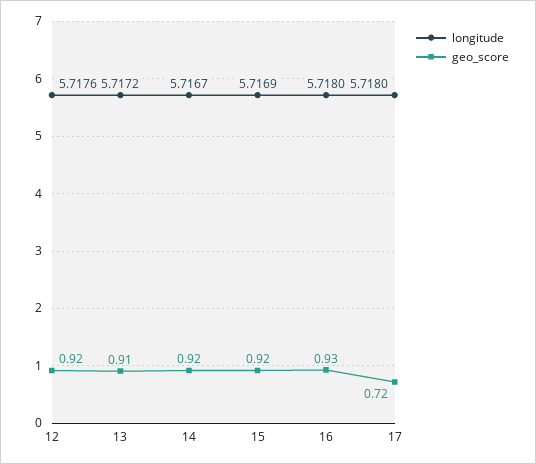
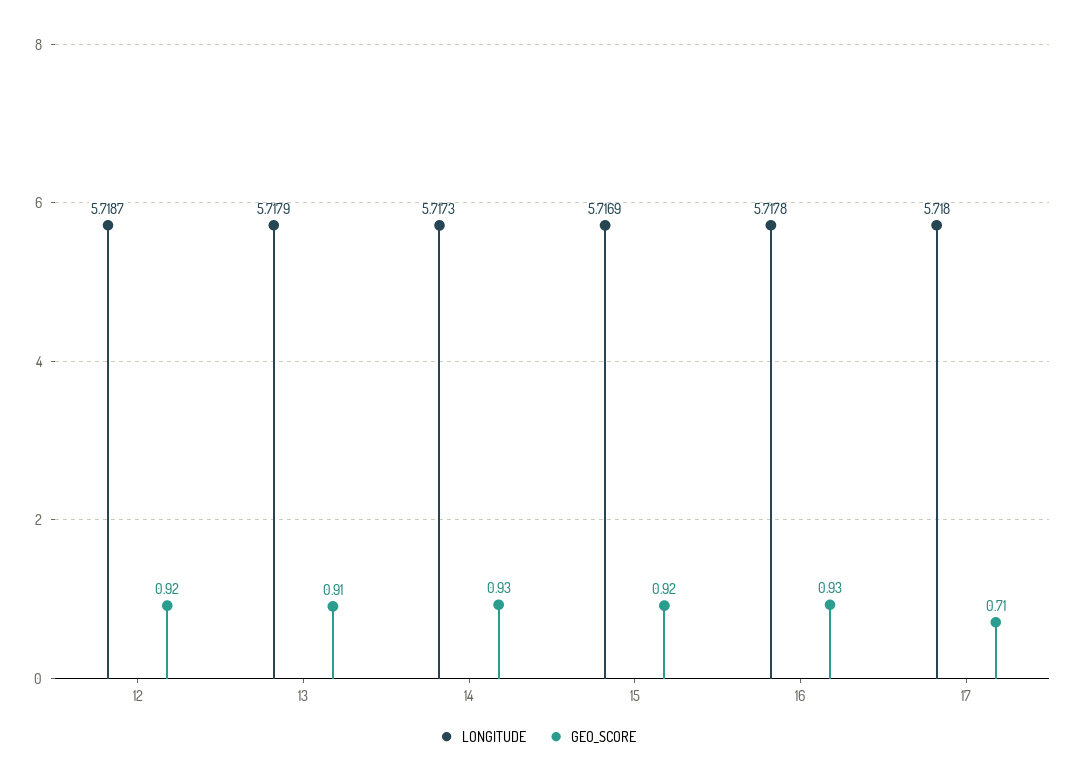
longitude, 12: 5.7176 -> 5.7187
longitude, 13: 5.7172 -> 5.7179
longitude, 14: 5.7167 -> 5.7173
geo_score, 14: 0.92 -> 0.93
longitude, 16: 5.718 -> 5.7178
geo_score, 17: 0.72 -> 0.71

